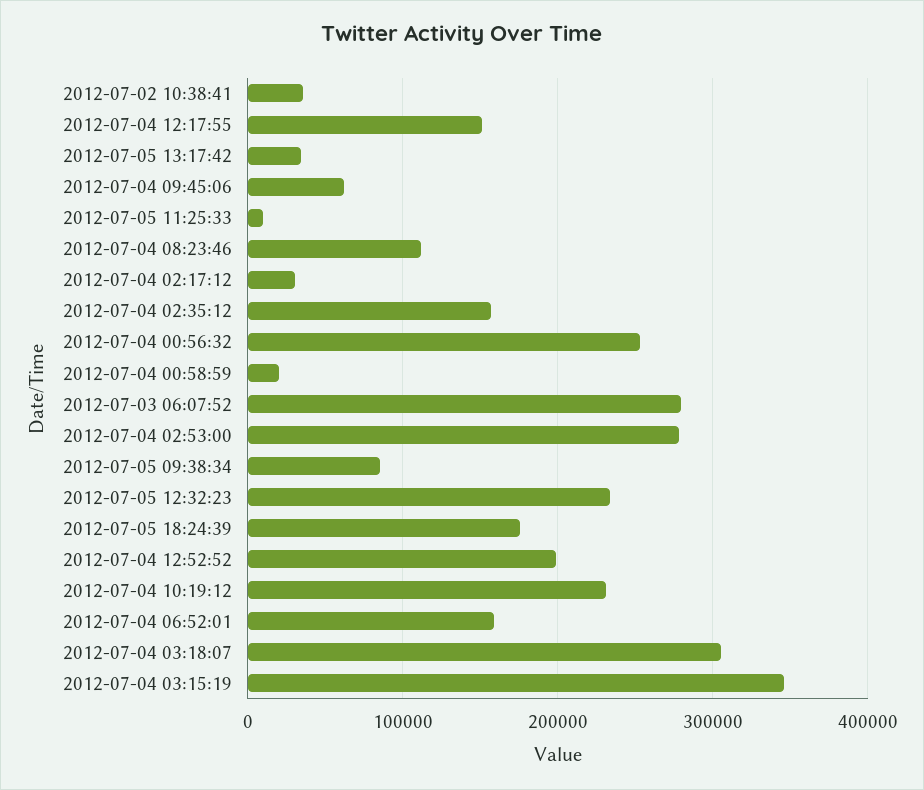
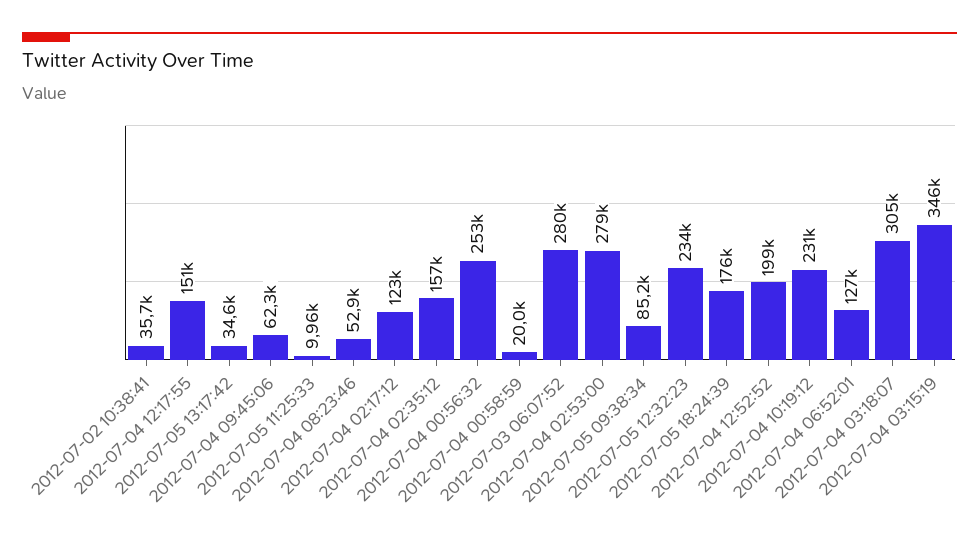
2012-07-04 08:23:46: 110000 -> 52900
2012-07-04 02:17:12: 30000 -> 123000
2012-07-04 06:52:01: 160000 -> 127000

